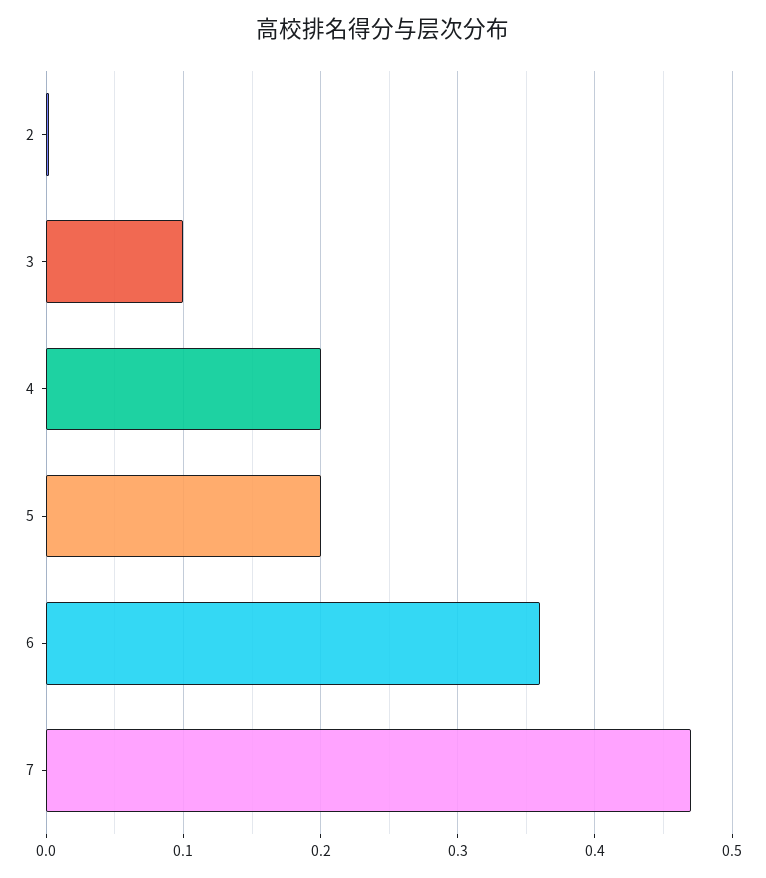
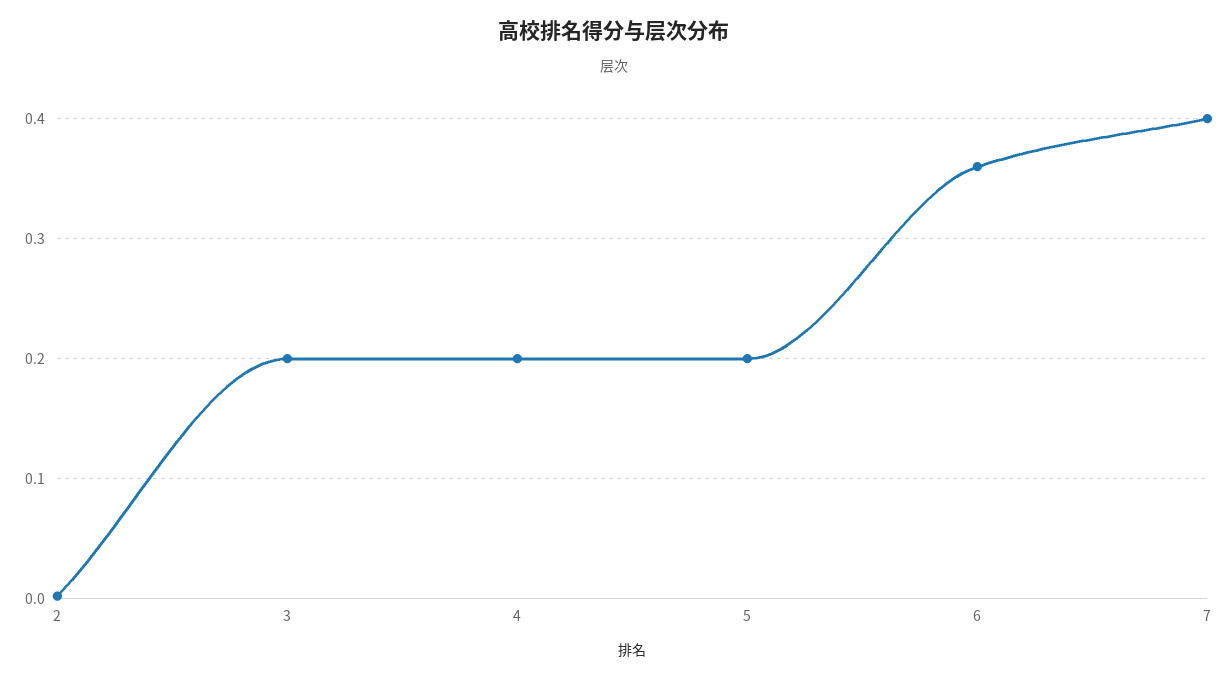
3: 0.1 -> 0.2
7: 0.47 -> 0.4

